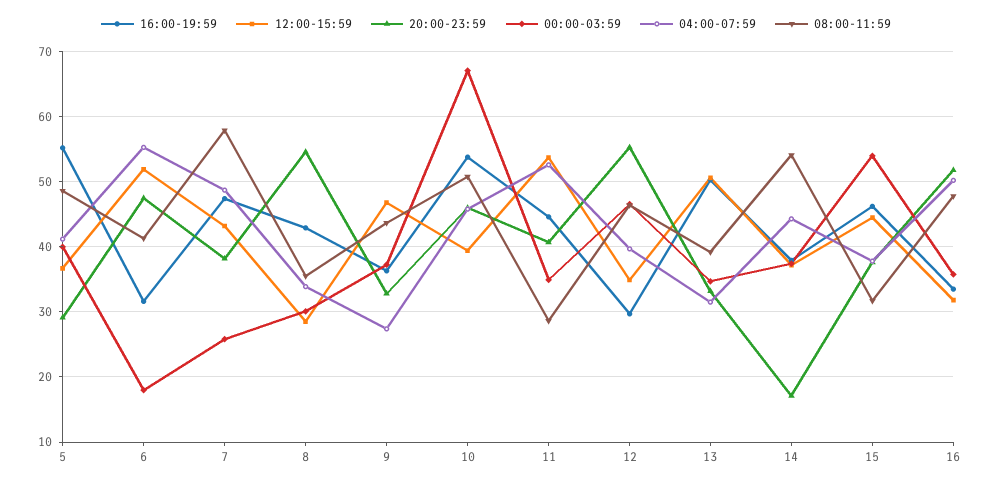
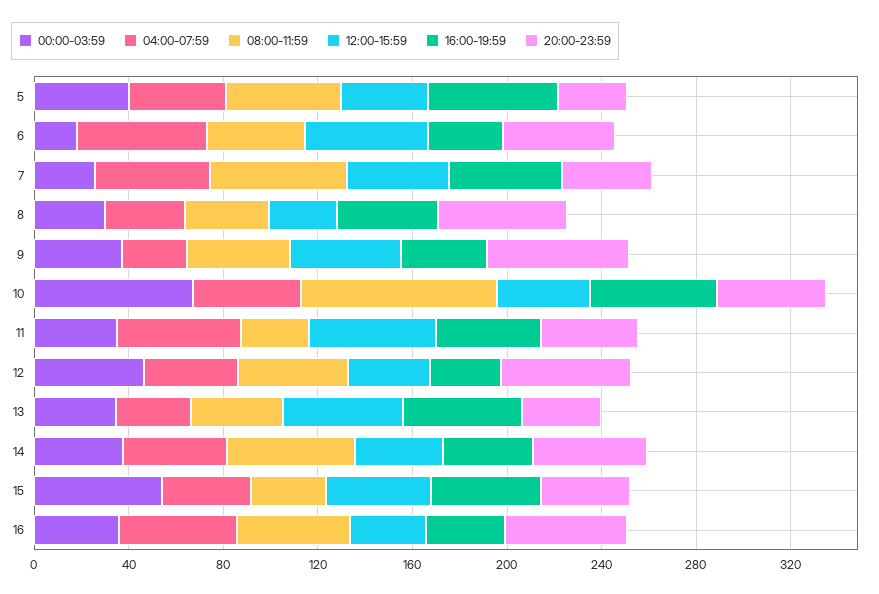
20:00-23:59, 9: 33 -> 60
08:00-11:59, 10: 51 -> 80
20:00-23:59, 14: 17 -> 50

